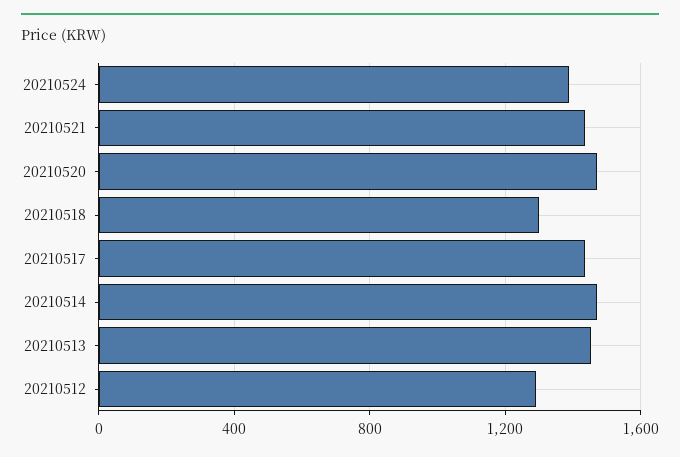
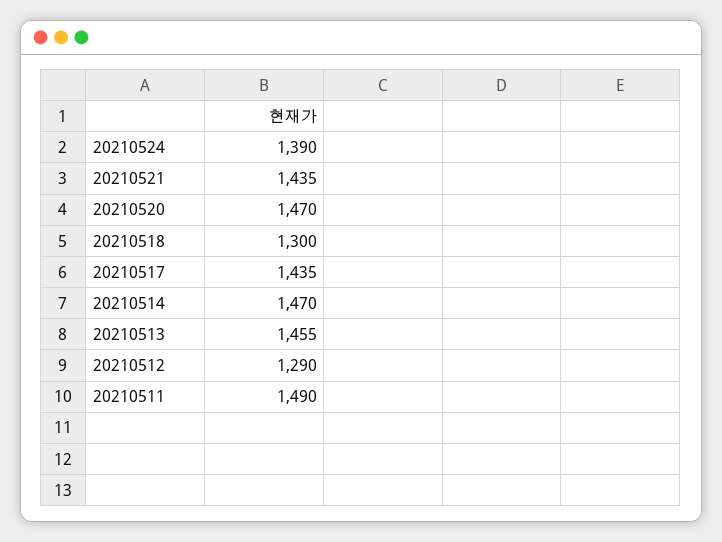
20210511: none -> 1490

